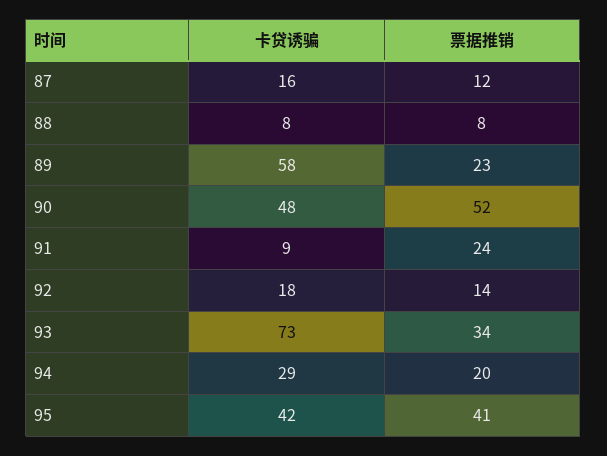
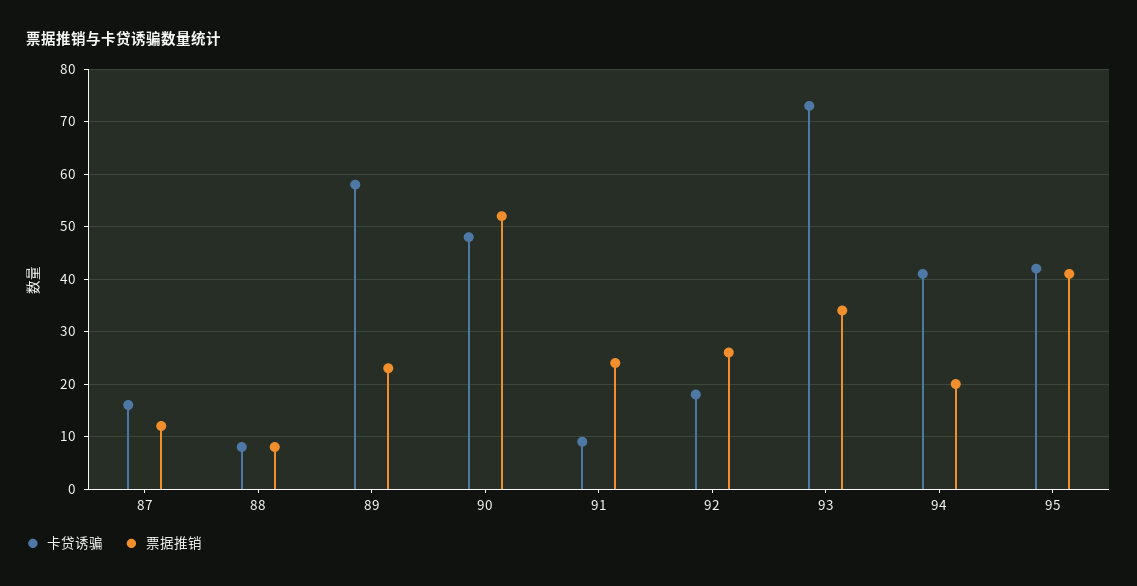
票据推销, 92: 14 -> 25
卡贷诱骗, 94: 29 -> 40

